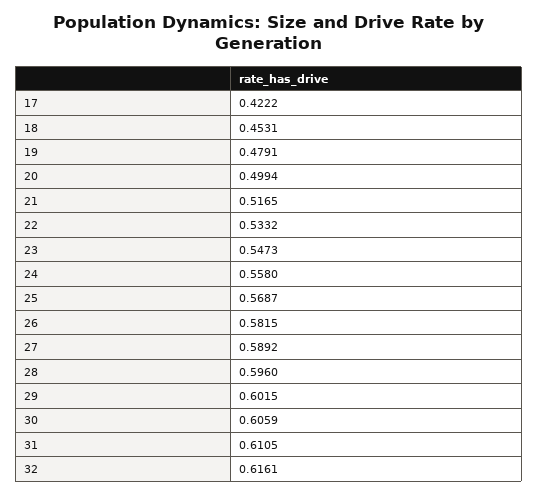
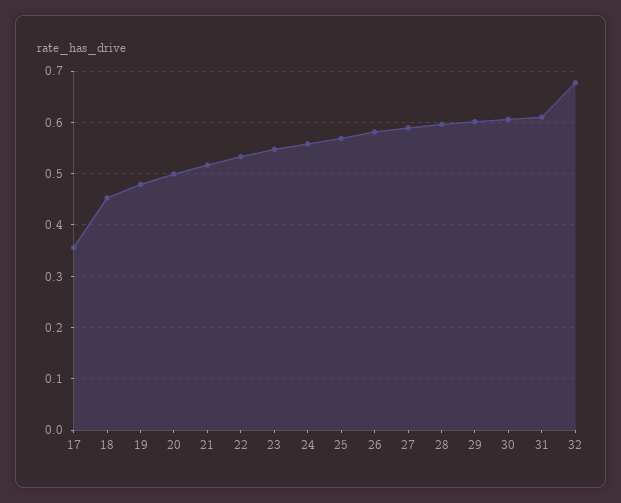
17: 0.4222 -> 0.36
32: 0.6161 -> 0.68

